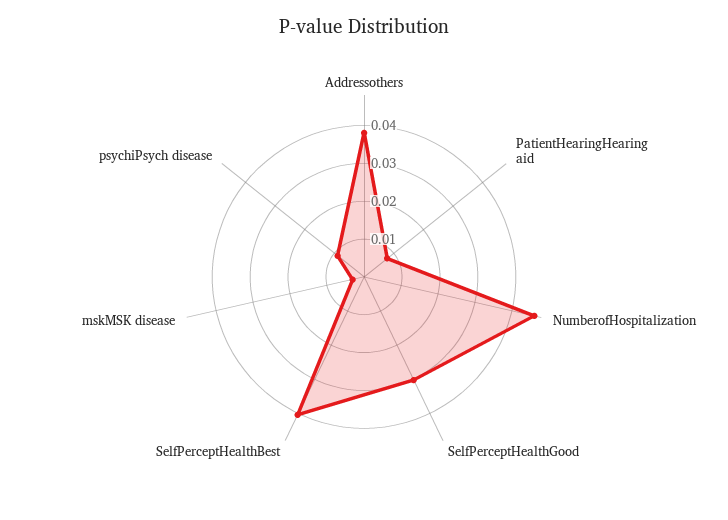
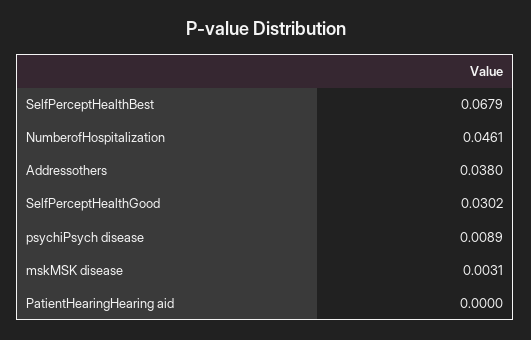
PatientHearingHearing aid: 0.0075 -> 0
SelfPerceptHealthBest: 0.04 -> 0.0679

